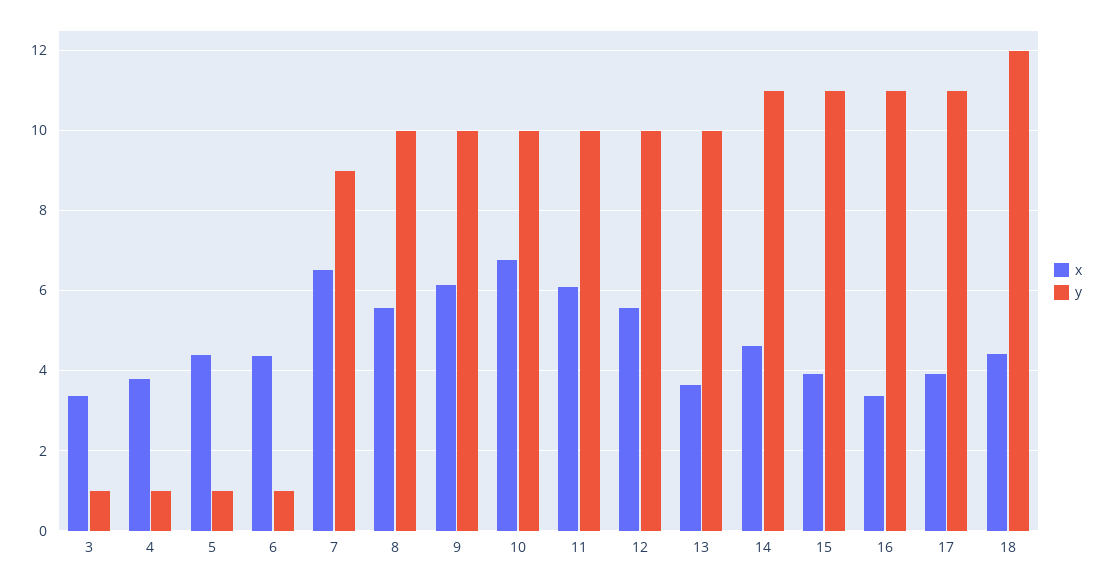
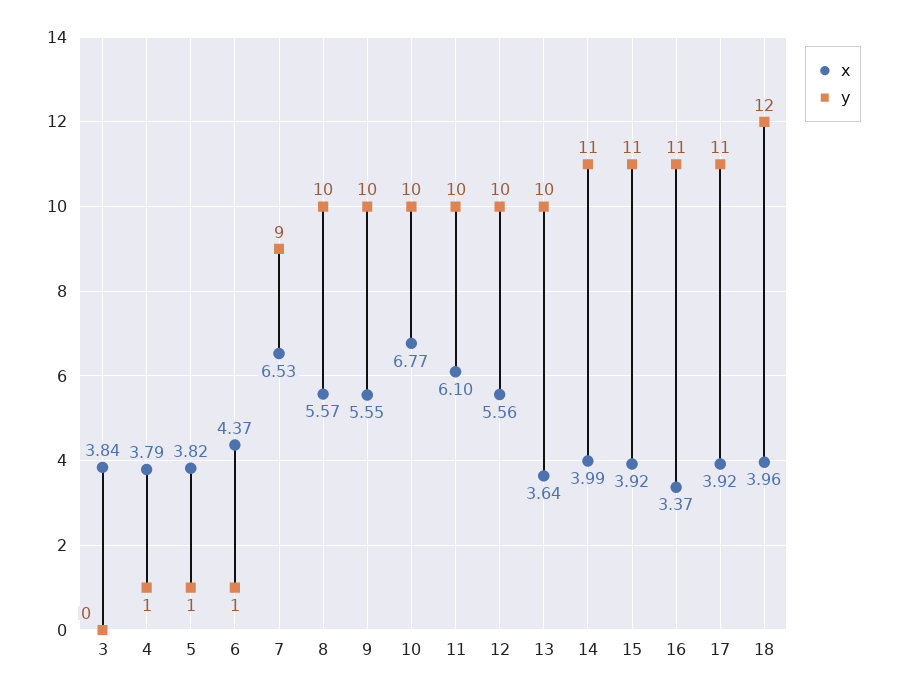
x, 3: 3.4 -> 3.84
y, 3: 1 -> 0
x, 5: 4.4 -> 3.82
x, 9: 6.2 -> 5.55
x, 14: 4.6 -> 3.99
x, 18: 4.4 -> 3.96

